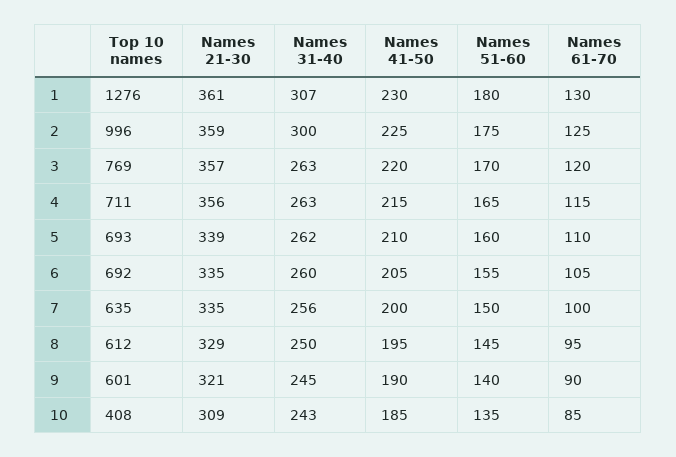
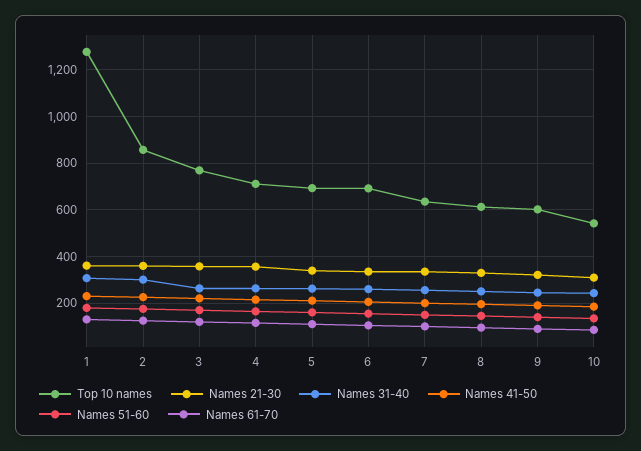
Top 10 names, 2: 996 -> 850
Top 10 names, 10: 408 -> 550

